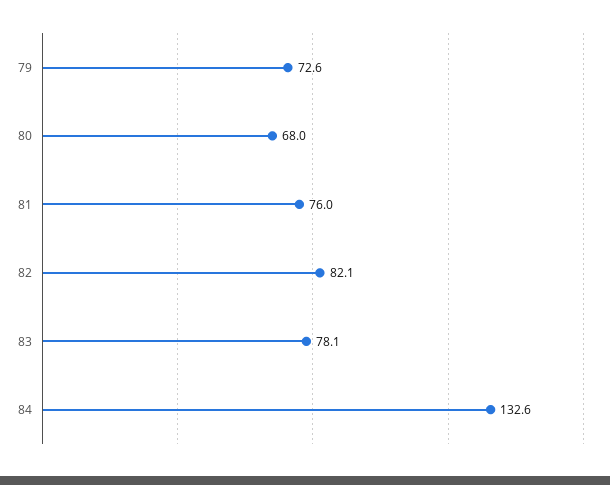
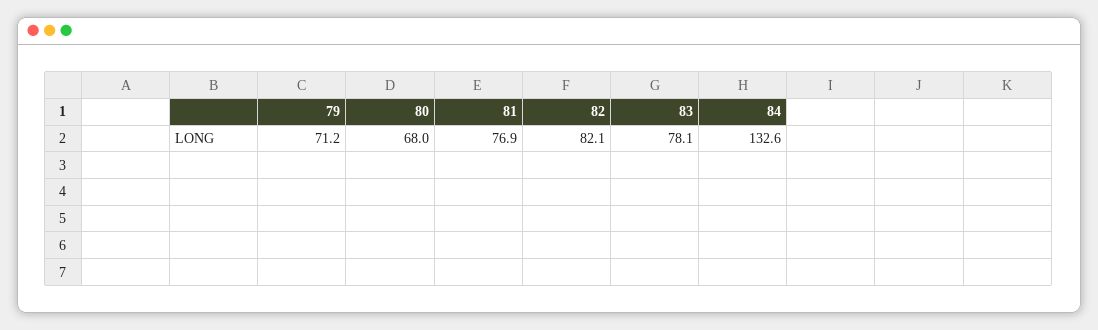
79: 72.6 -> 71.2
81: 76 -> 76.9

